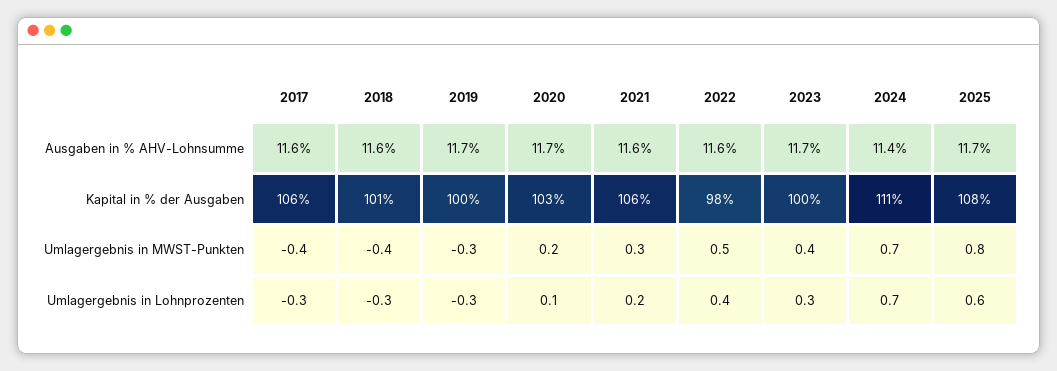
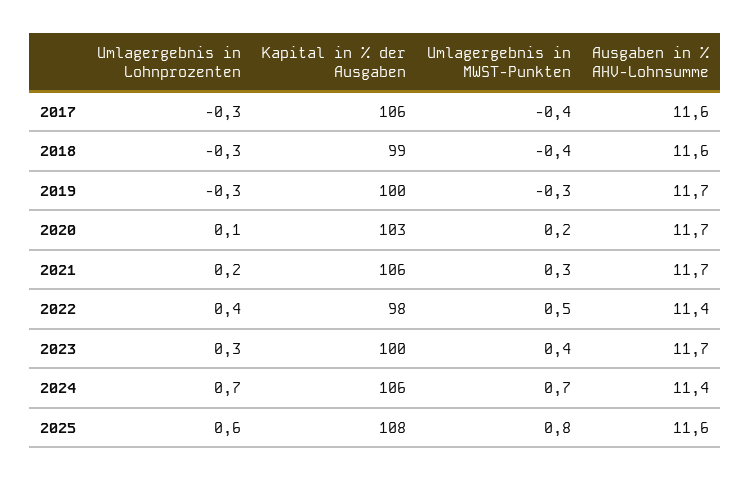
2021, Ausgaben in % AHV-Lohnsumme: 11.6 -> 11.7
2022, Ausgaben in % AHV-Lohnsumme: 11.6 -> 11.4
2025, Ausgaben in % AHV-Lohnsumme: 11.7 -> 11.6
2018, Kapital in % der Ausgaben: 101 -> 99
2024, Kapital in % der Ausgaben: 111 -> 106

